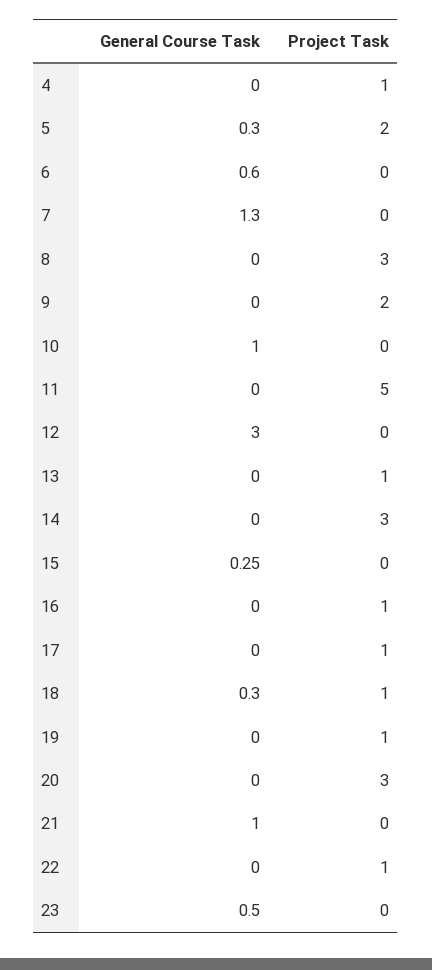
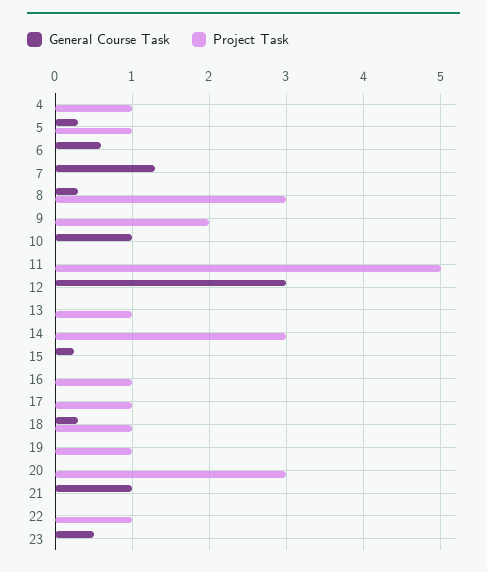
Project Task, 5: 2 -> 1
General Course Task, 8: 0 -> 0.3

